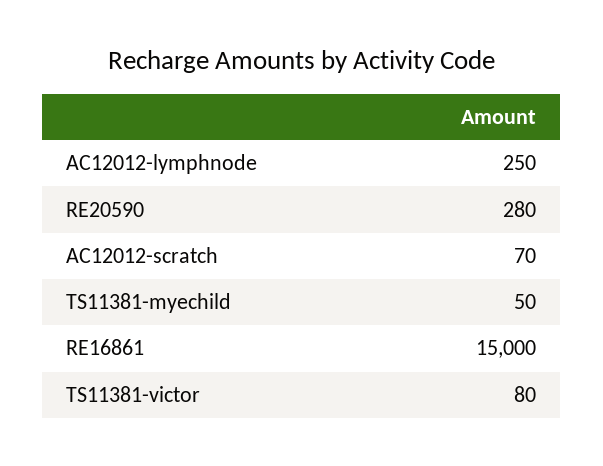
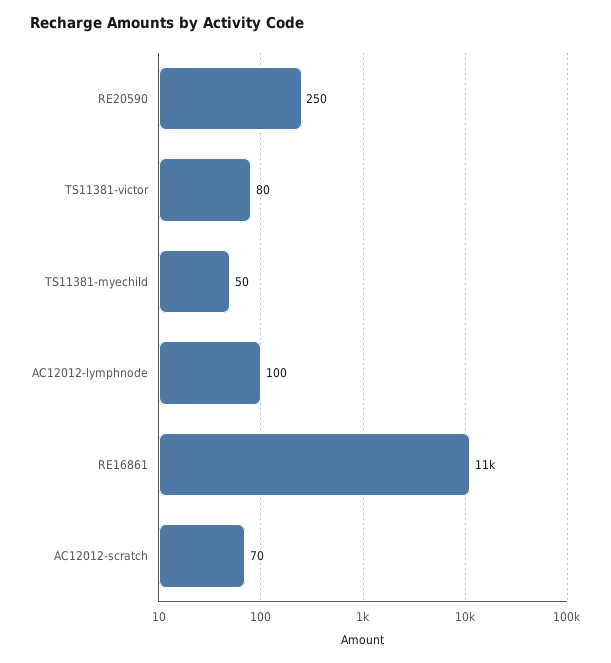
AC12012-lymphnode: 250 -> 100
RE20590: 280 -> 250
RE16861: 15000 -> 11000

